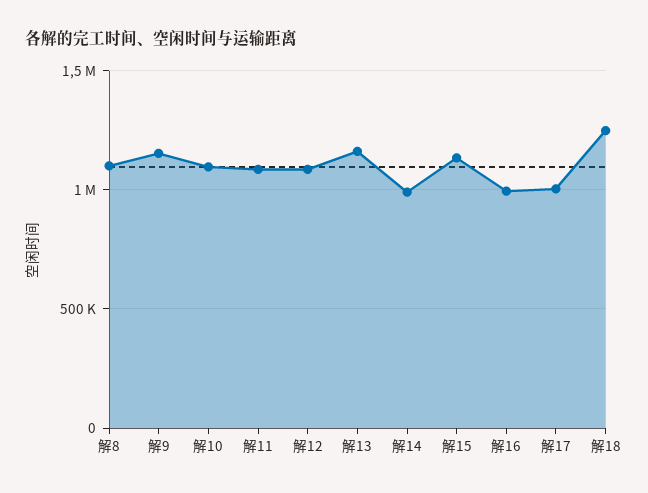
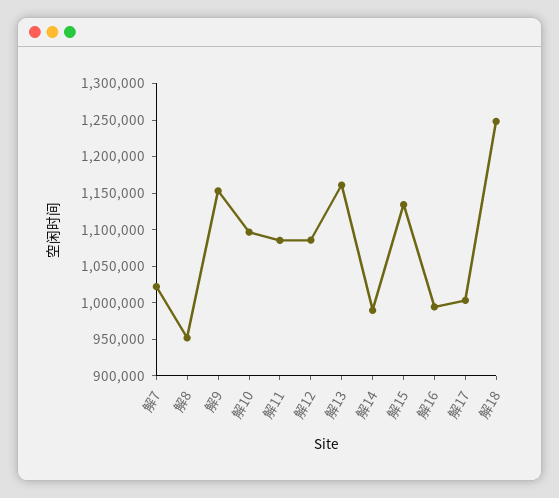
解8: 1100000 -> 950000
解7: none -> 1025000

